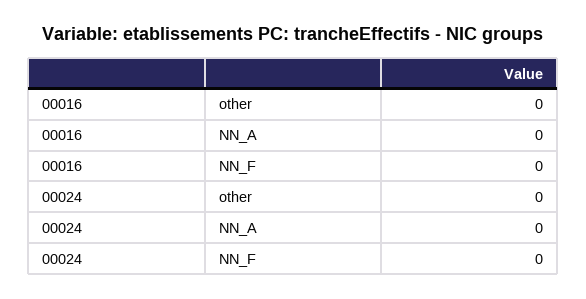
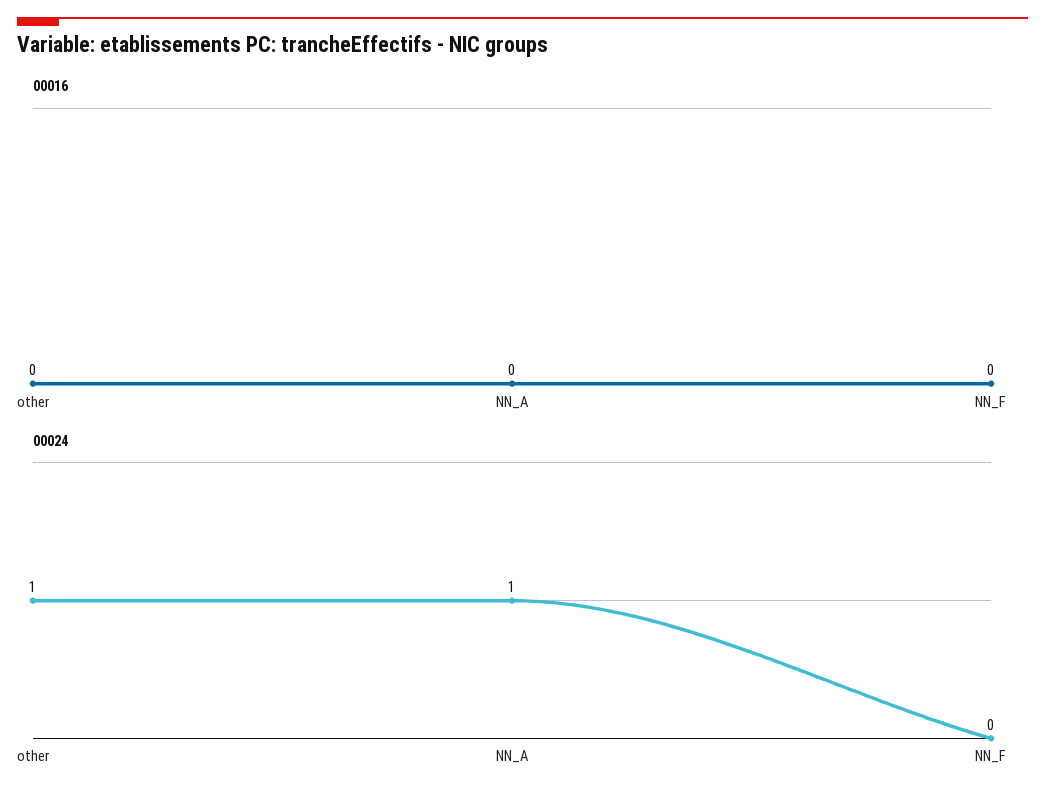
00024, other: 0 -> 1
00024, NN_A: 0 -> 1

